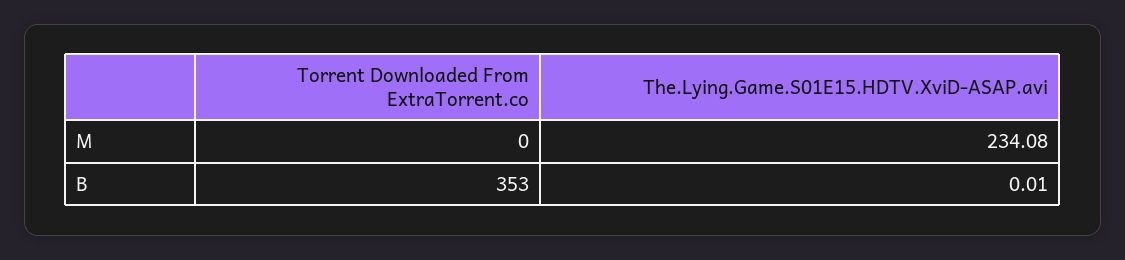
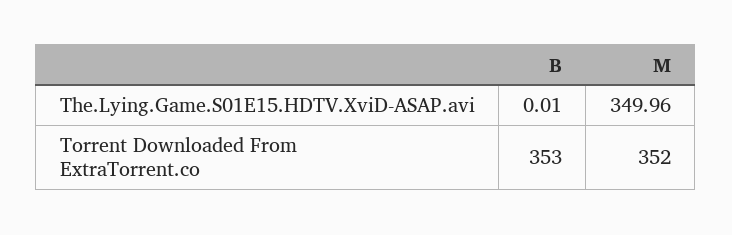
Torrent Downloaded From ExtraTorrent.co, M: 0 -> 352
The.Lying.Game.S01E15.HDTV.XviD-ASAP.avi, M: 234.08 -> 349.96

